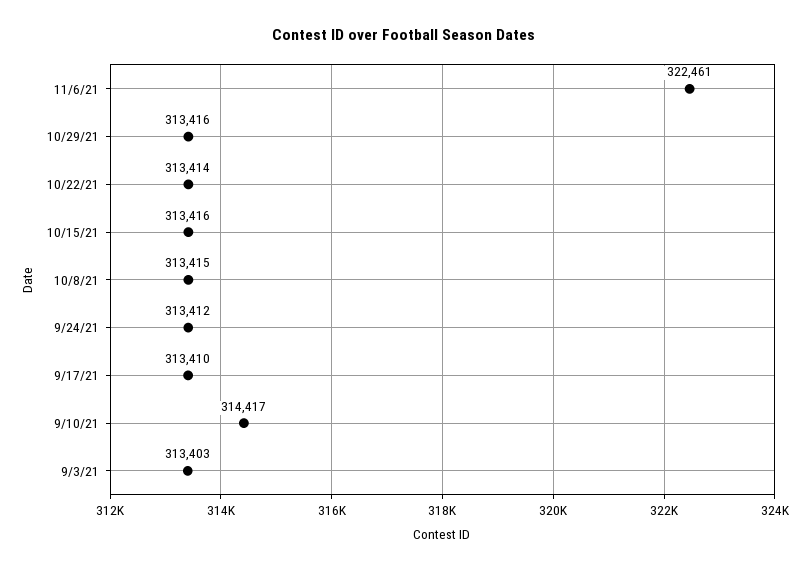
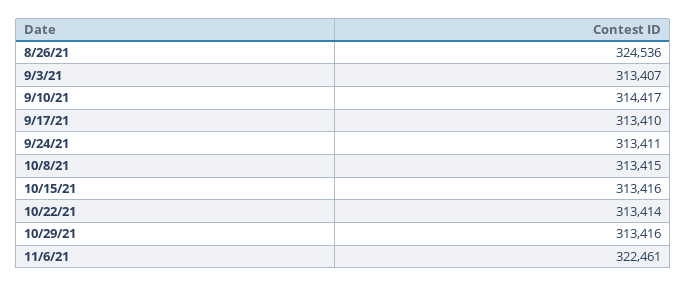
9/24/21: 313412 -> 313411
9/3/21: 313403 -> 313407
8/26/21: none -> 324536

